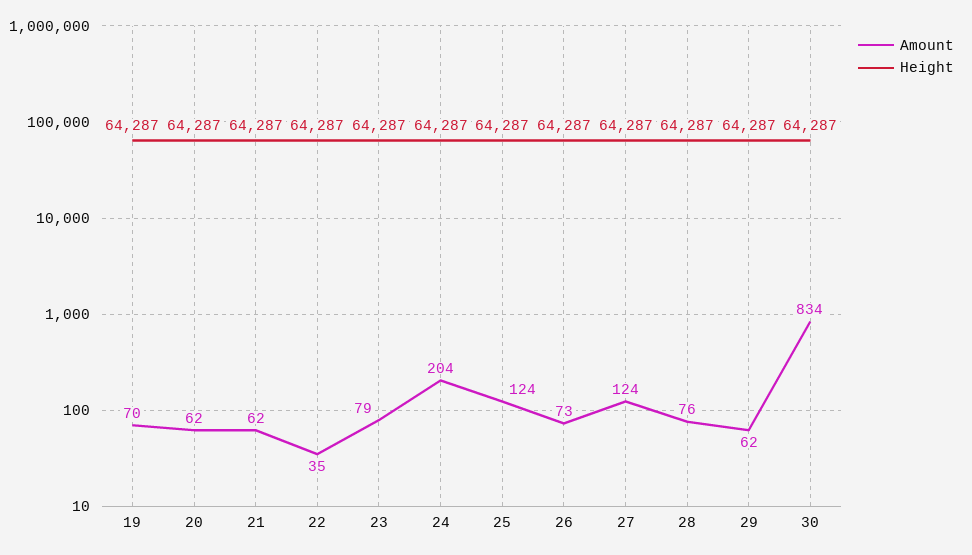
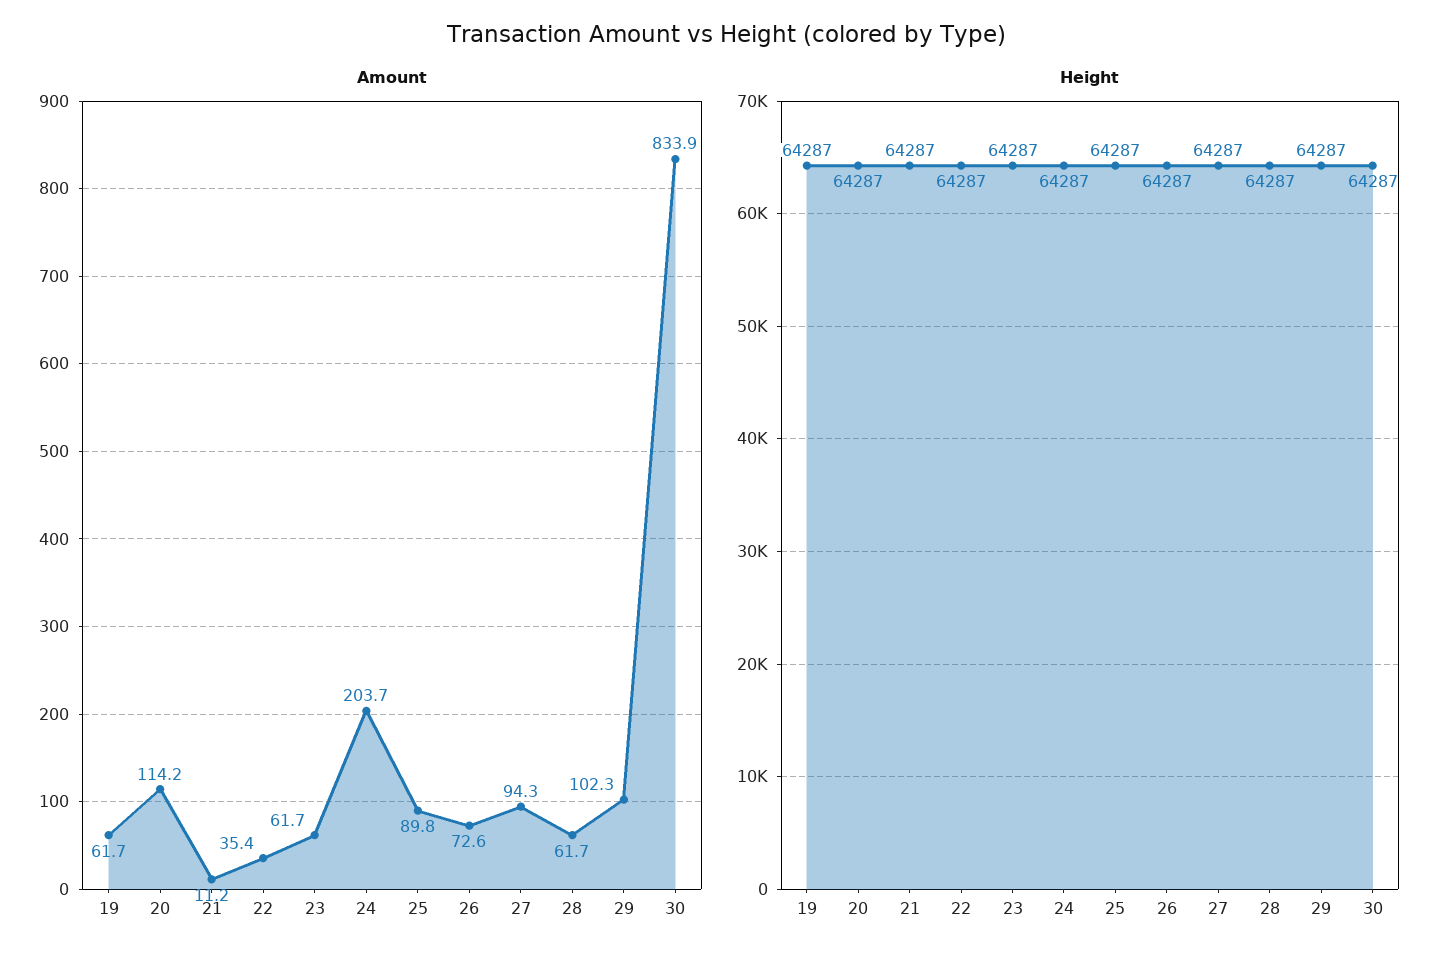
Amount, 19: 70 -> 61.7
Amount, 20: 62 -> 114.2
Amount, 21: 62 -> 11.2
Amount, 23: 79 -> 61.7
Amount, 25: 124 -> 89.8
Amount, 27: 124 -> 94.3
Amount, 28: 76 -> 61.7
Amount, 29: 62 -> 102.3

